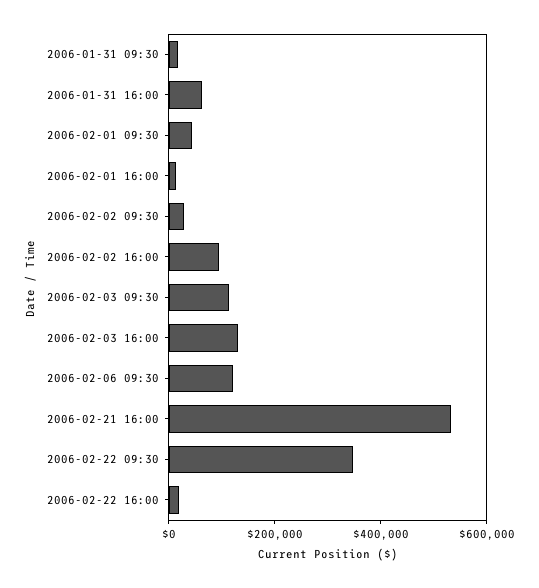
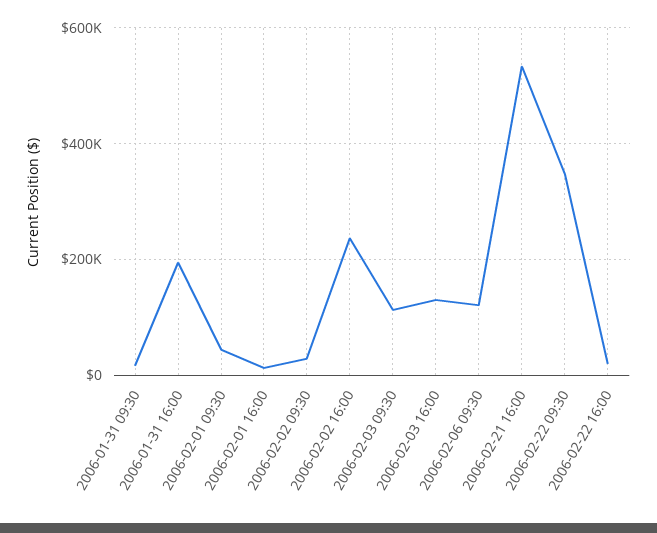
2006-01-31 16:00: 50000 -> 200000
2006-02-02 16:00: 100000 -> 240000

